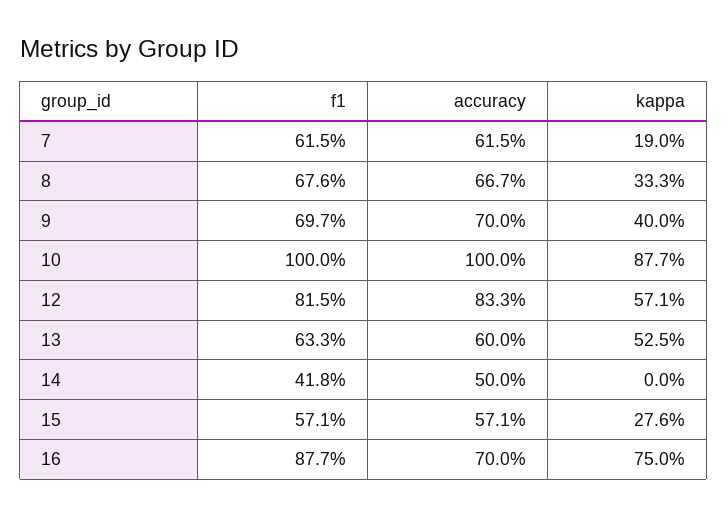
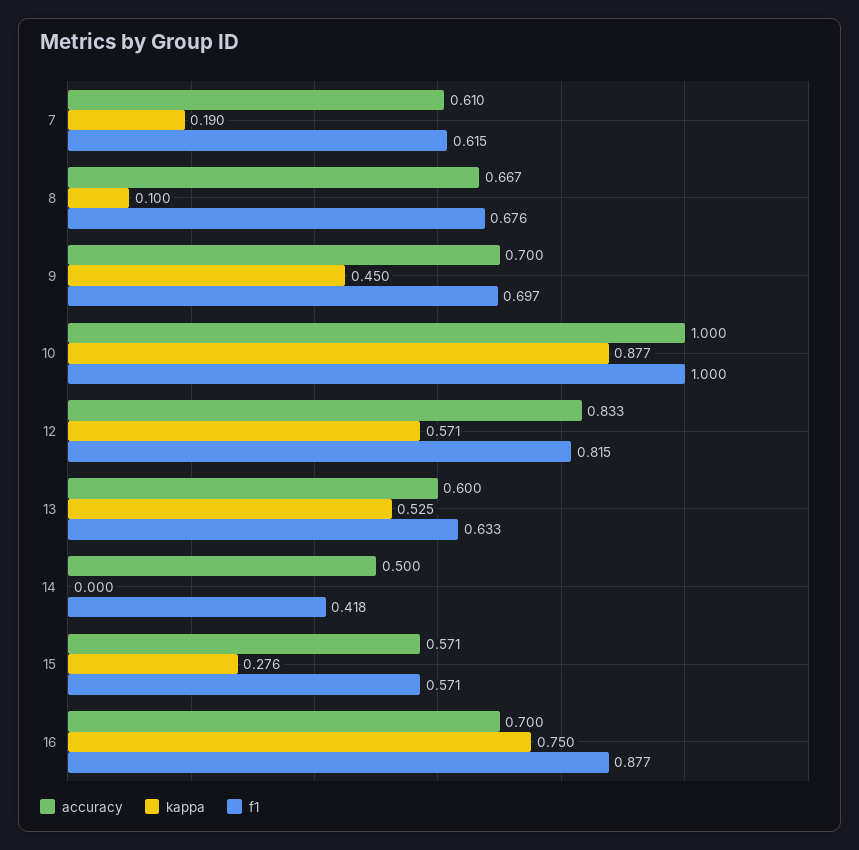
accuracy, 7: 0.615 -> 0.61
kappa, 8: 0.333 -> 0.1
kappa, 9: 0.4 -> 0.45

